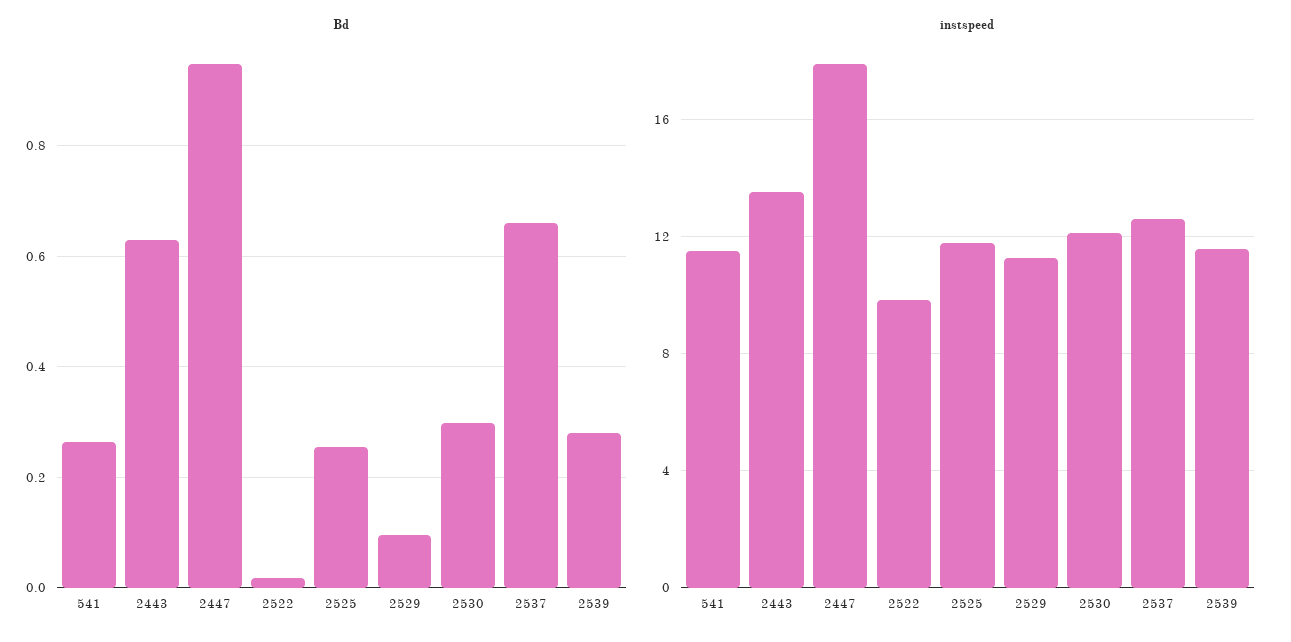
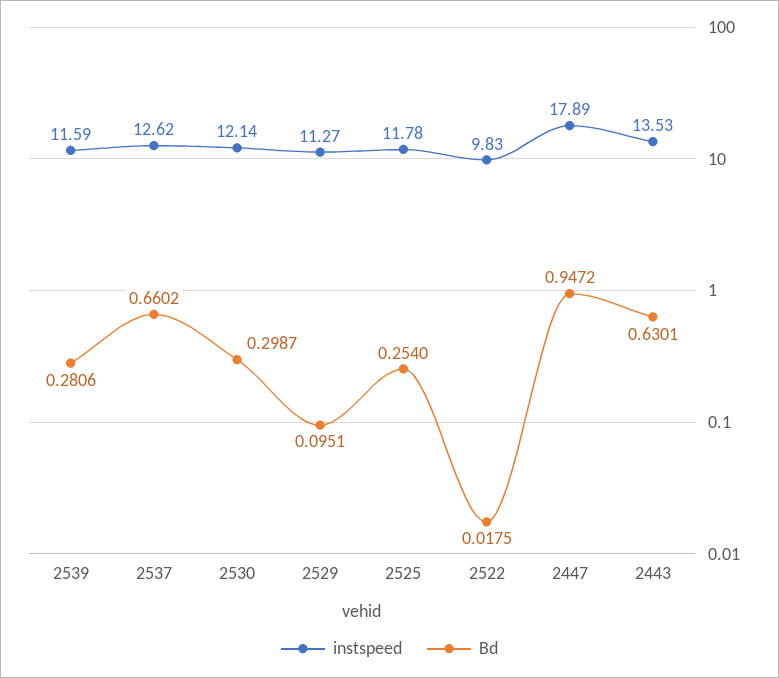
Bd, 541: 0.26 -> none
instspeed, 541: 11.5 -> none

